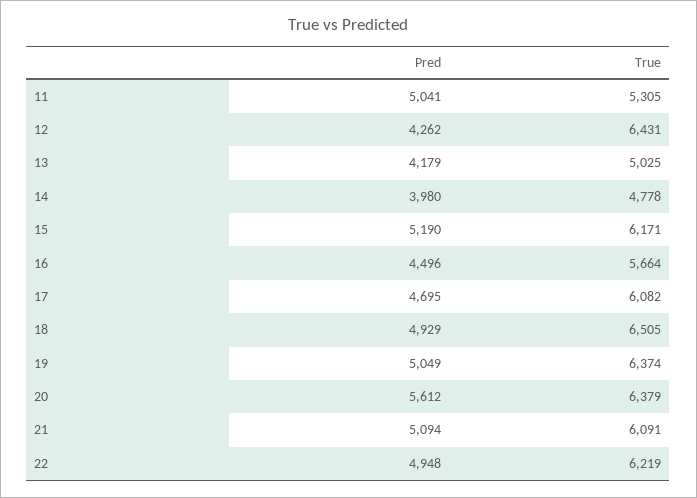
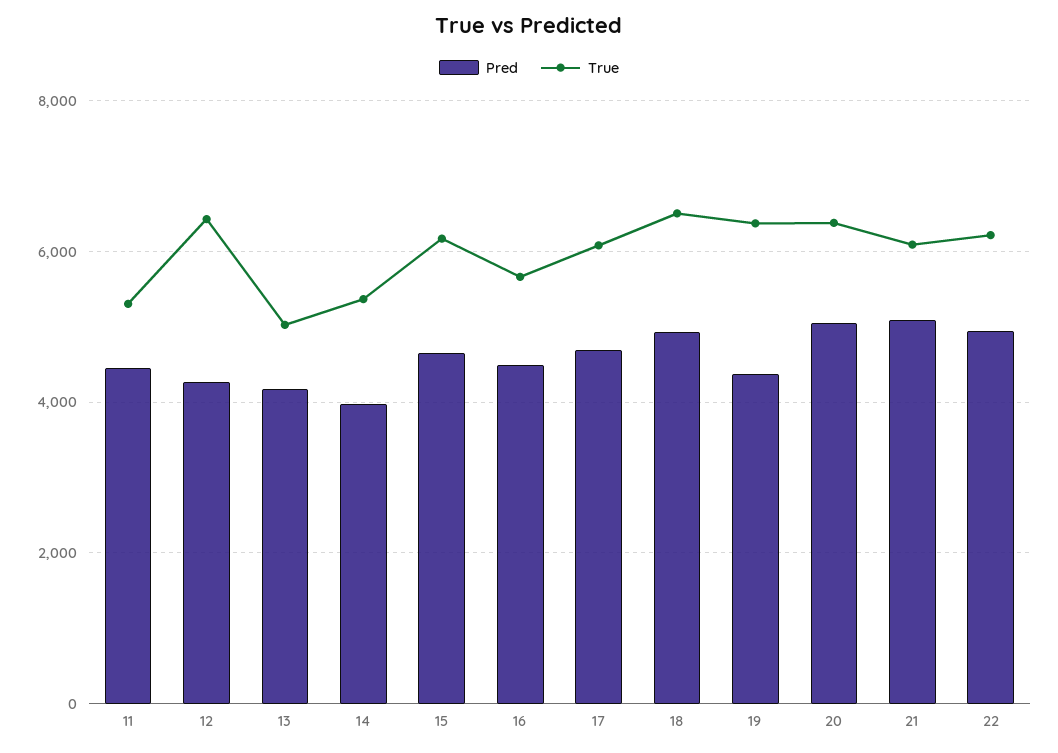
Pred, 11: 5041 -> 4400
True, 14: 4778 -> 5400
Pred, 15: 5190 -> 4600
Pred, 19: 5049 -> 4400
Pred, 20: 5612 -> 5000

